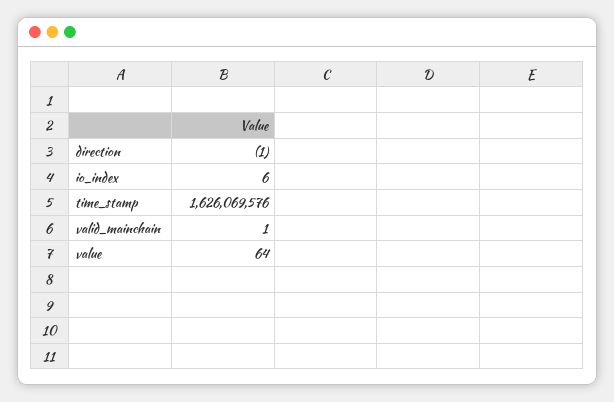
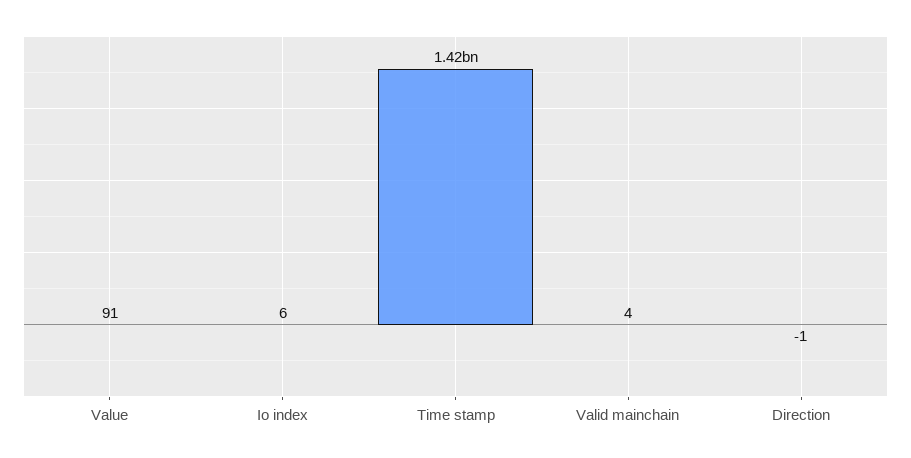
time_stamp: 1626069576 -> 1420000000
valid_mainchain: 1 -> 4
value: 64 -> 91

